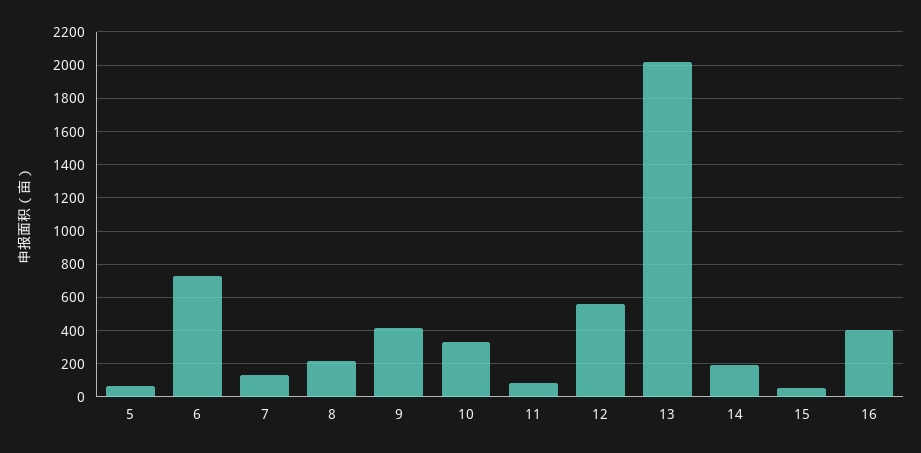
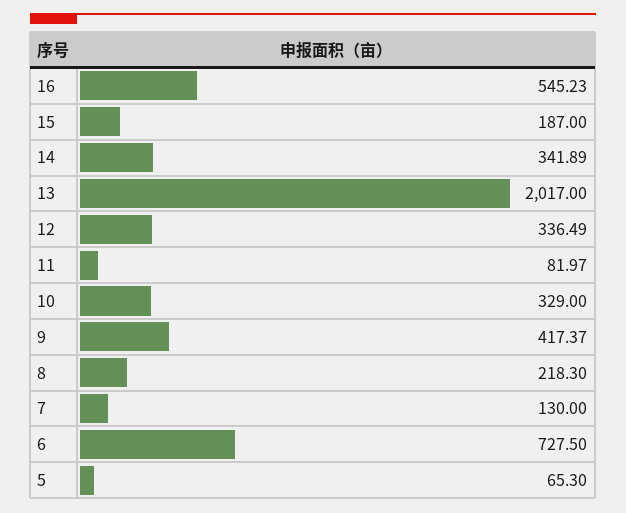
12: 550 -> 336.49
14: 200 -> 341.89
15: 50 -> 187
16: 400 -> 545.23

